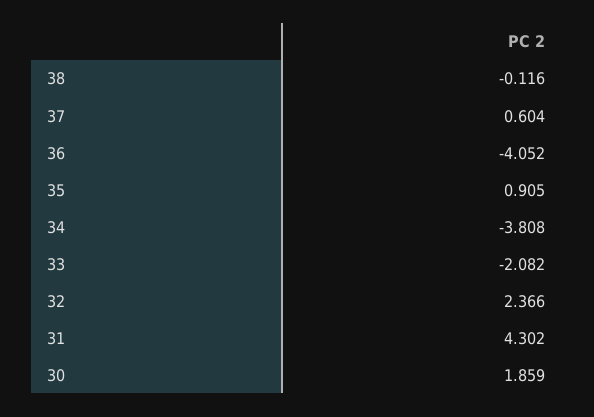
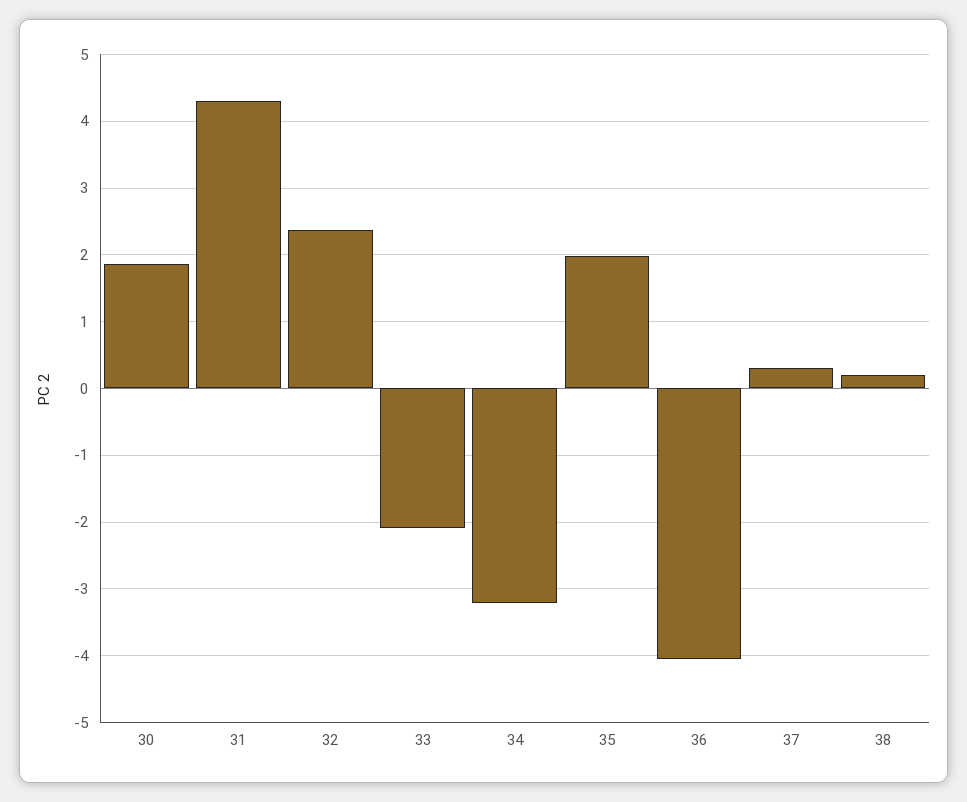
38: -0.116 -> 0.2
37: 0.604 -> 0.3
35: 0.905 -> 2
34: -3.808 -> -3.2

